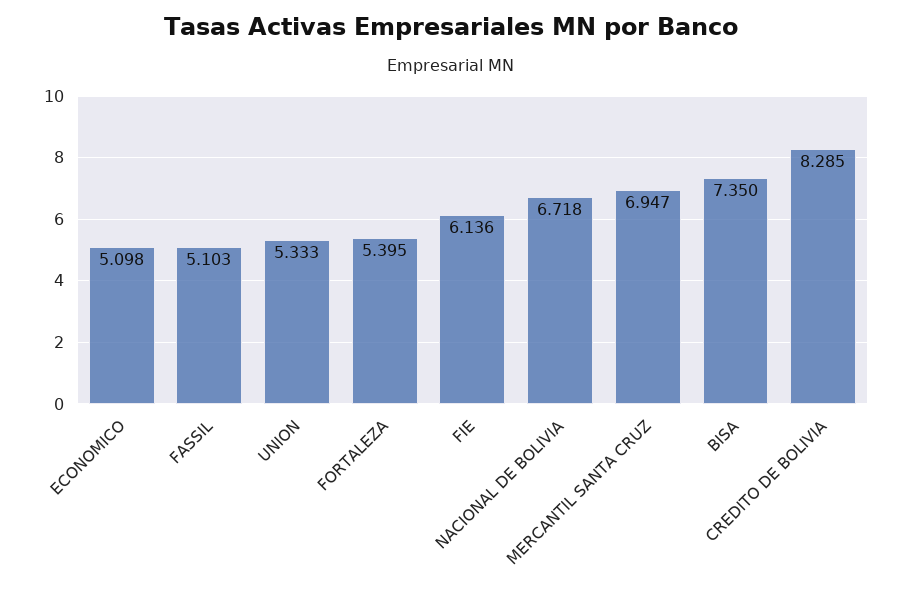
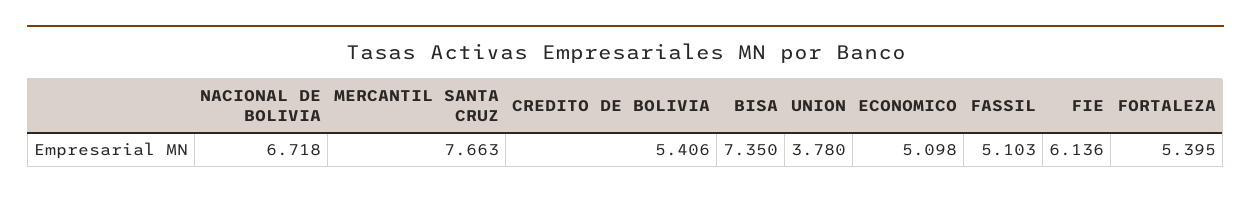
UNION: 5.333 -> 3.78
MERCANTIL SANTA CRUZ: 6.947 -> 7.663
CREDITO DE BOLIVIA: 8.285 -> 5.406

